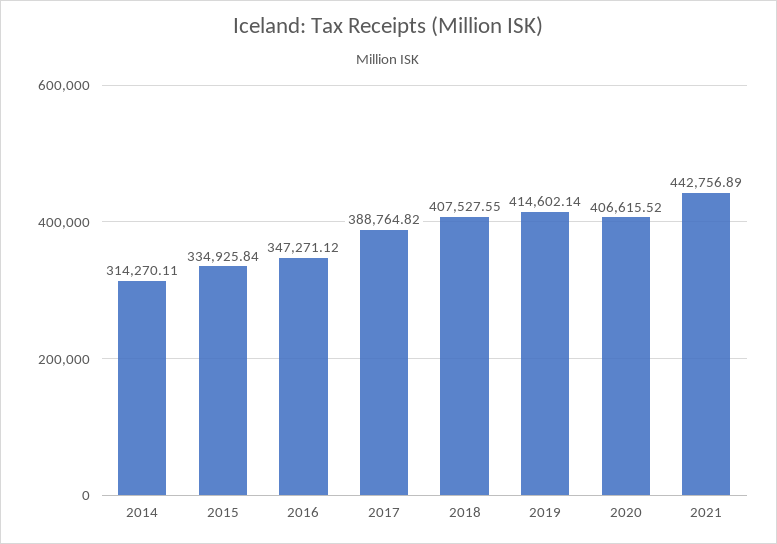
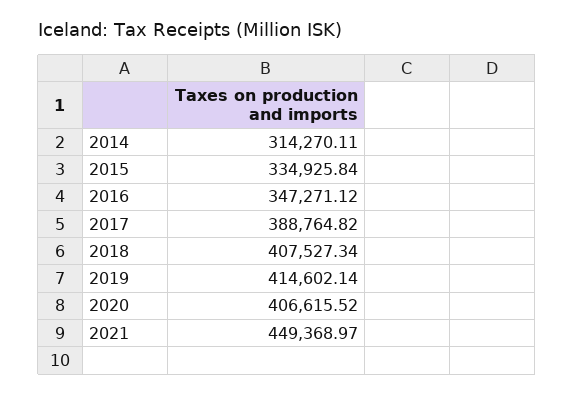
2018: 407527.55 -> 407527.34
2021: 442756.89 -> 449368.97

